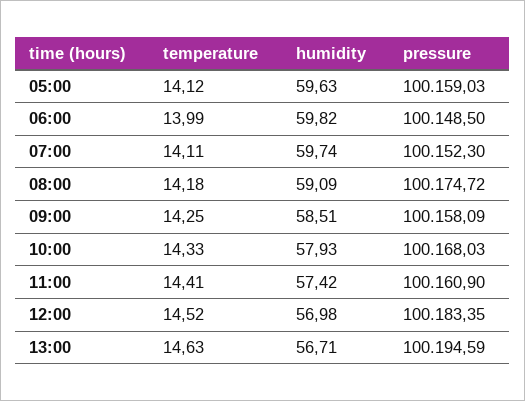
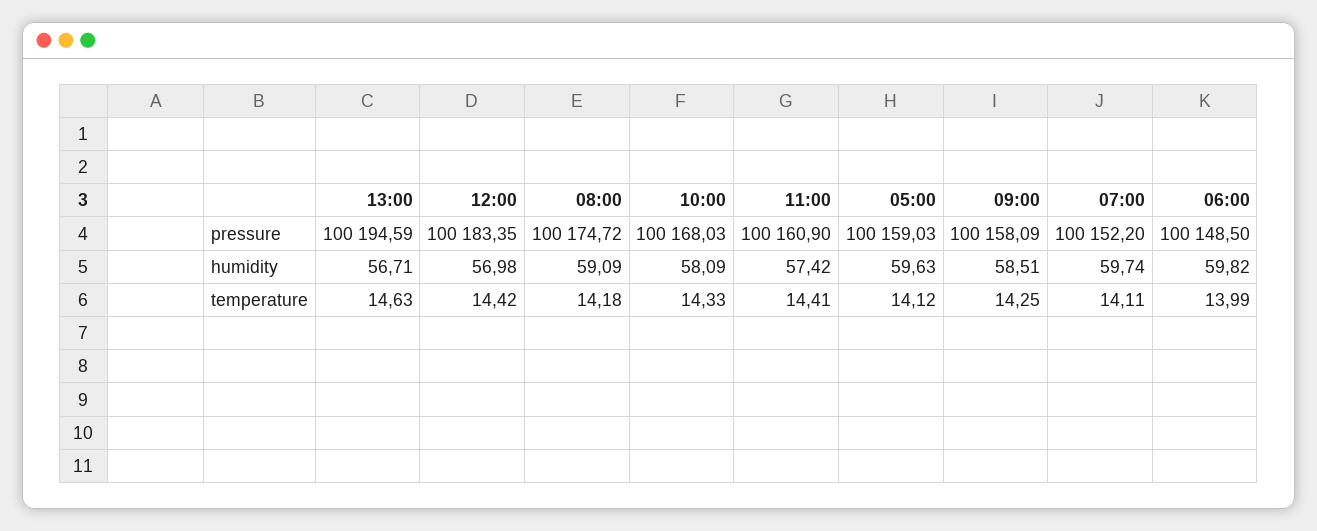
pressure, 07:00: 100152.3 -> 100152.2
humidity, 10:00: 57.93 -> 58.09
temperature, 12:00: 14.52 -> 14.42

